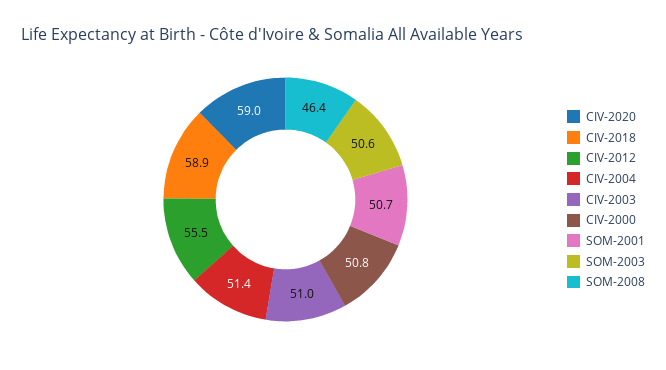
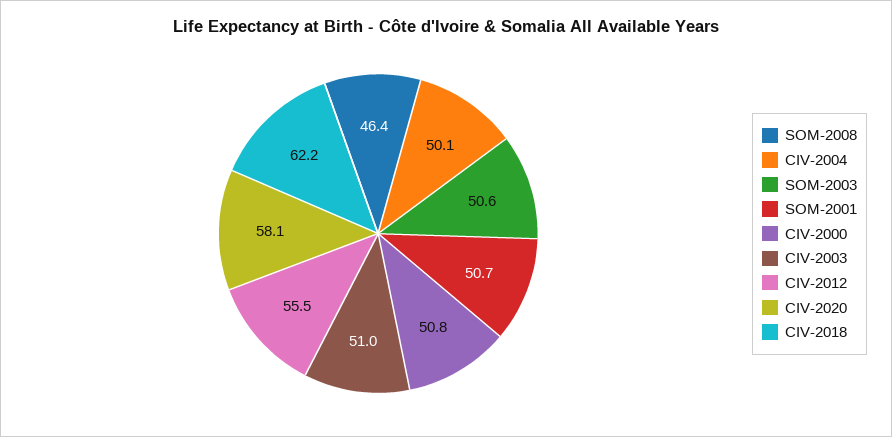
CIV-2020: 59 -> 58.1
CIV-2018: 58.9 -> 62.2
CIV-2004: 51.4 -> 50.1

